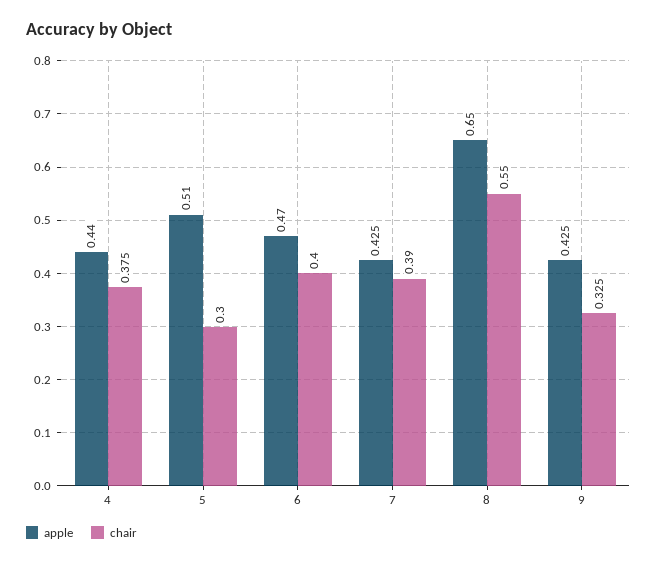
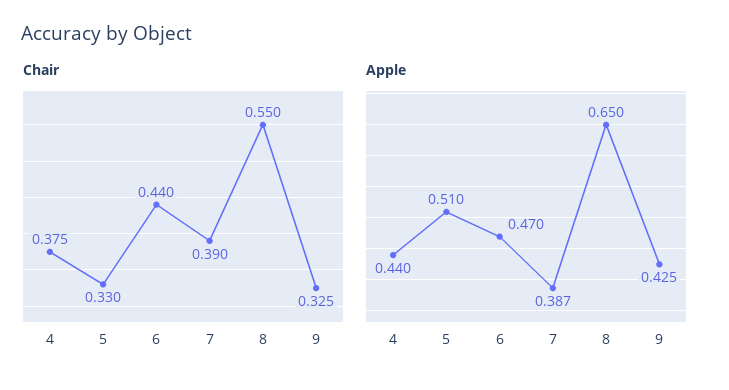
chair, 5: 0.3 -> 0.33
chair, 6: 0.4 -> 0.44
apple, 7: 0.425 -> 0.387

